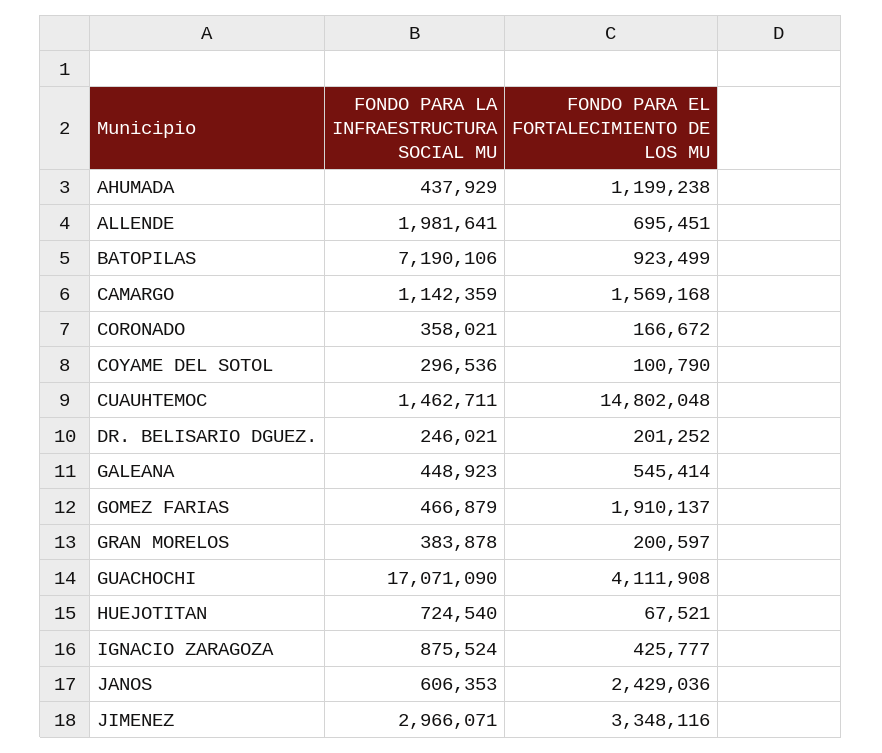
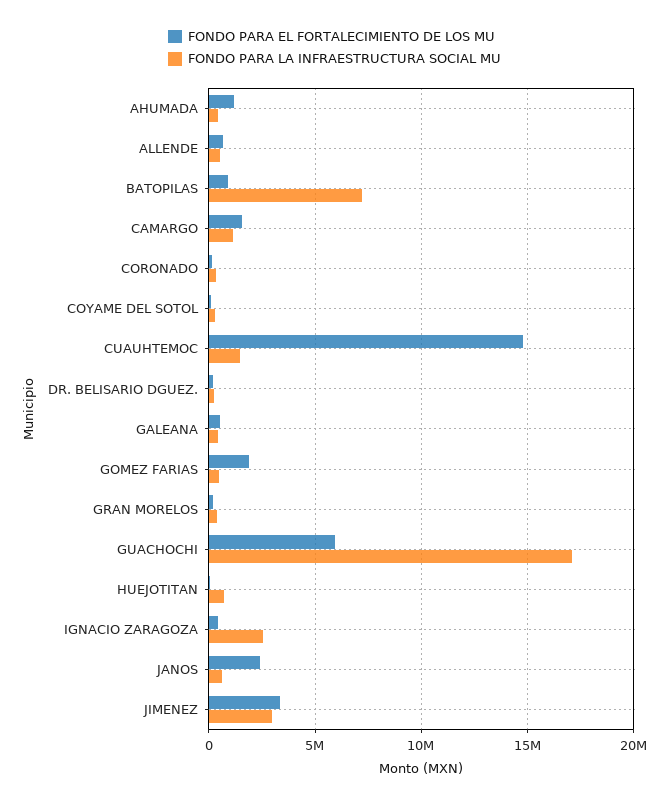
FONDO PARA LA INFRAESTRUCTURA SOCIAL MU, ALLENDE: 1981641 -> 500000
FONDO PARA EL FORTALECIMIENTO DE LOS MU, GUACHOCHI: 4111908 -> 6000000
FONDO PARA LA INFRAESTRUCTURA SOCIAL MU, IGNACIO ZARAGOZA: 875524 -> 2500000

